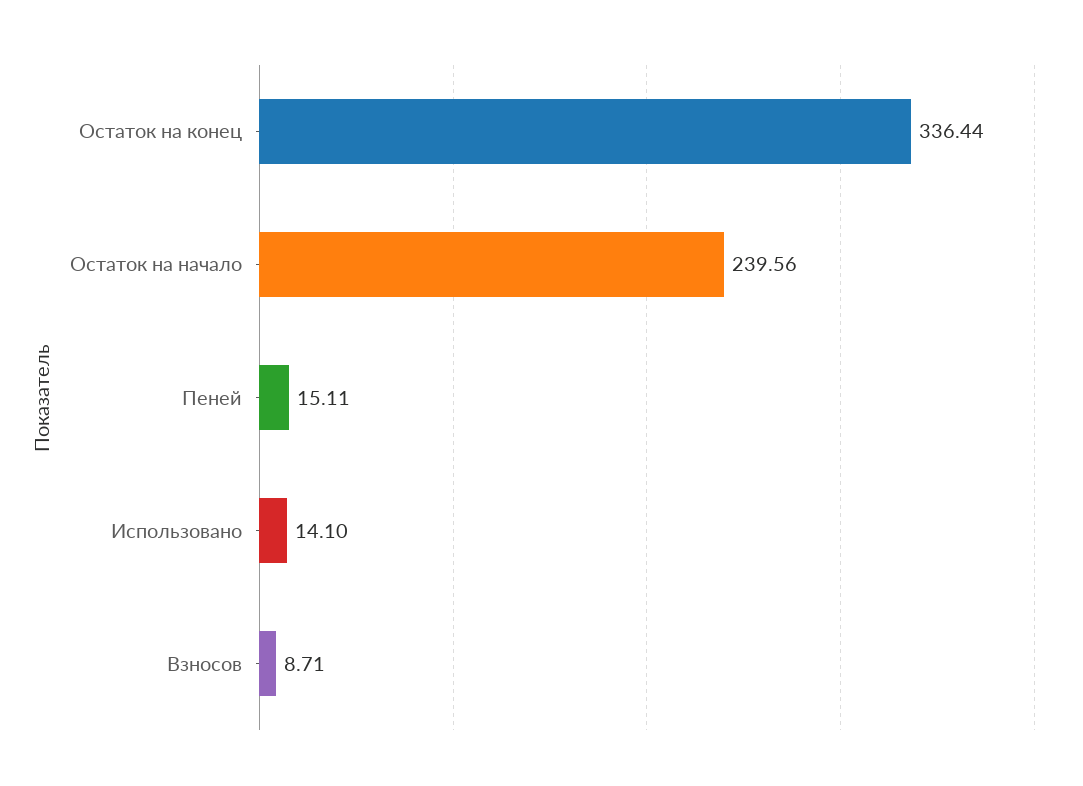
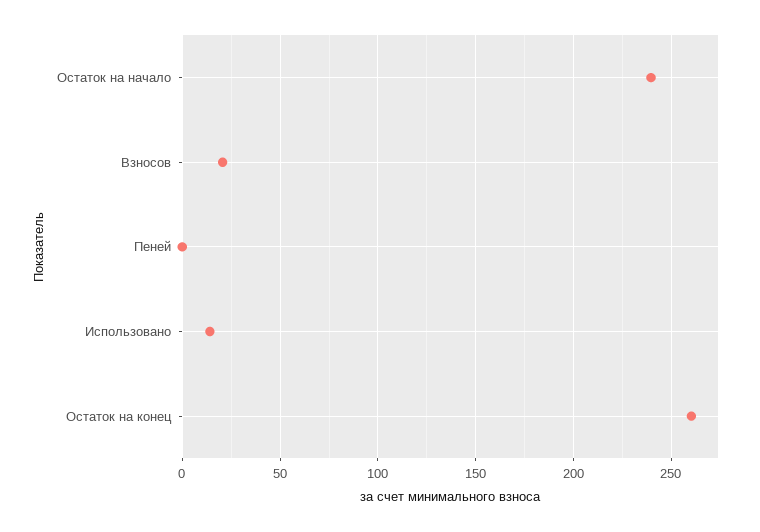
Остаток на конец: 336.44 -> 260
Пеней: 15.11 -> 0
Взносов: 8.71 -> 20

